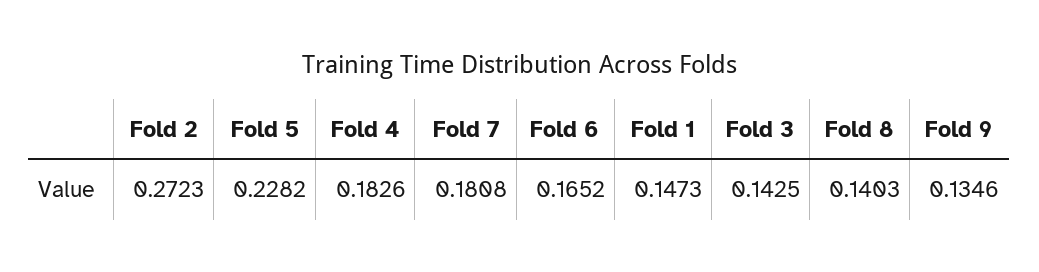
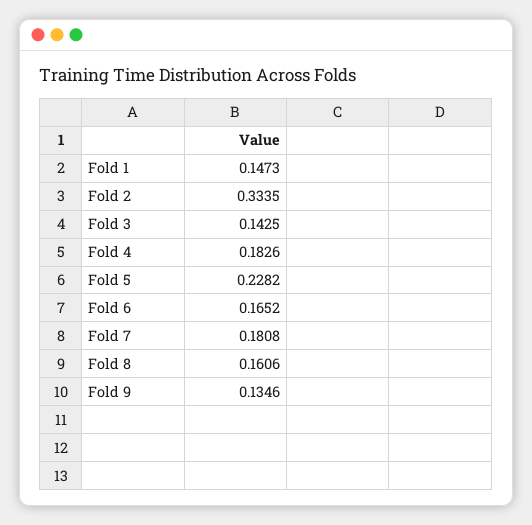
Fold 2: 0.2723 -> 0.3335
Fold 8: 0.1403 -> 0.1606

